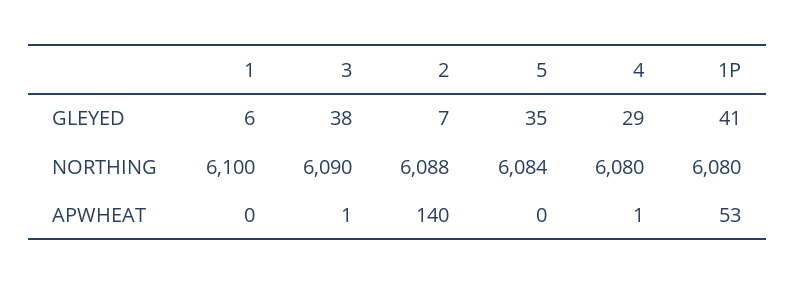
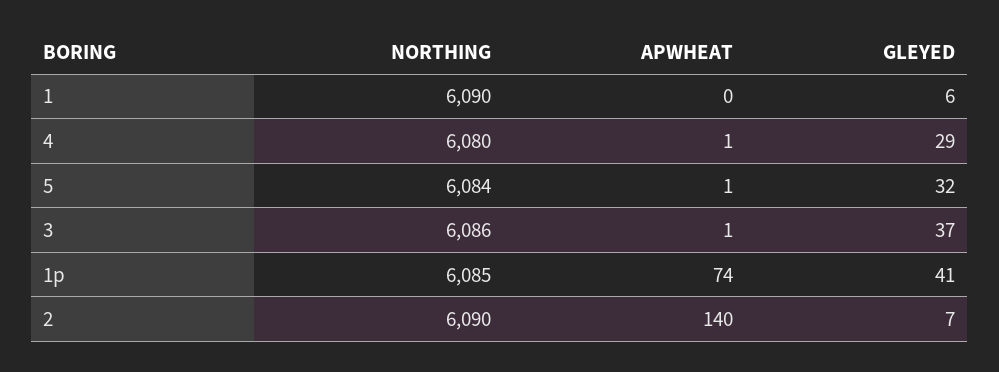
3, GLEYED: 38 -> 37
5, GLEYED: 35 -> 32
1, NORTHING: 6100 -> 6090
3, NORTHING: 6090 -> 6086
2, NORTHING: 6088 -> 6090
1P, NORTHING: 6080 -> 6085
5, APWHEAT: 0 -> 1
1P, APWHEAT: 53 -> 74

